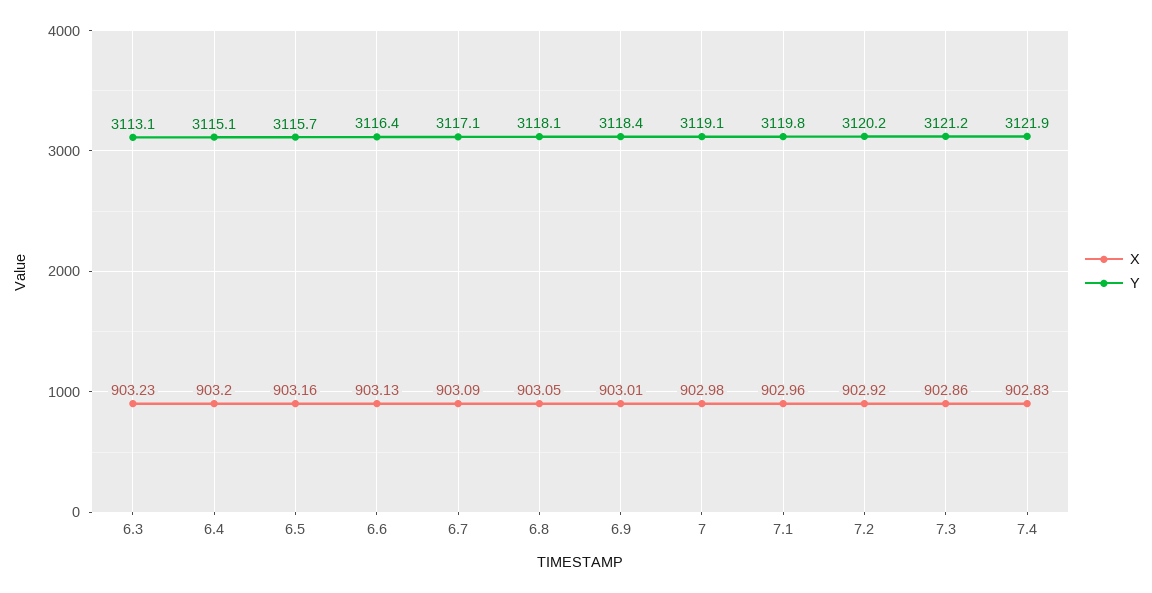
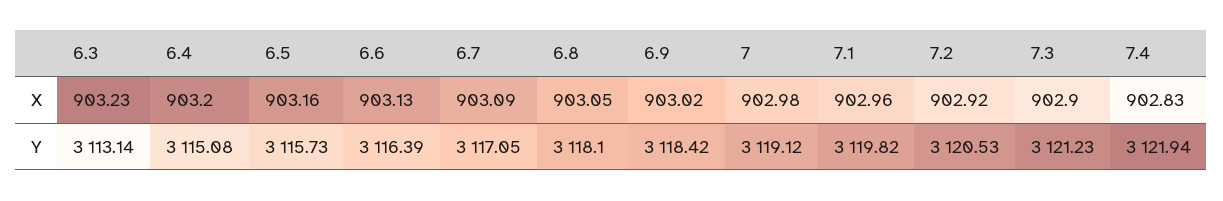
X, 6.9: 903.01 -> 903.02
Y, 7.2: 3120.2 -> 3120.53
X, 7.3: 902.86 -> 902.9

